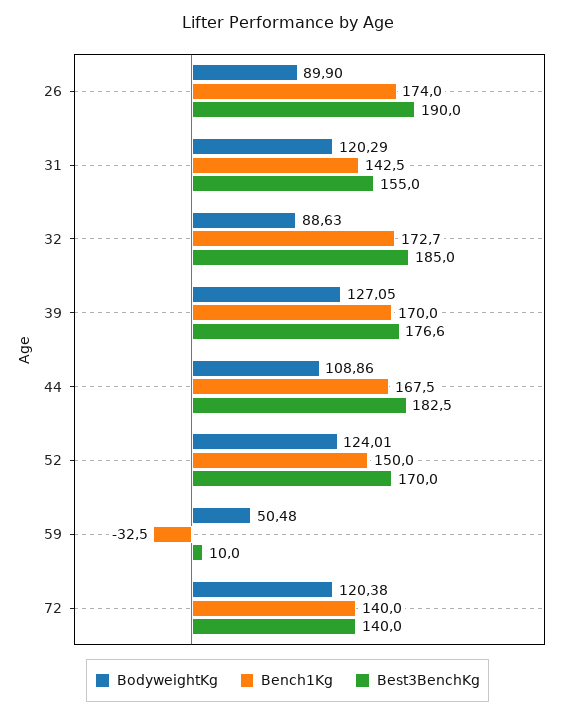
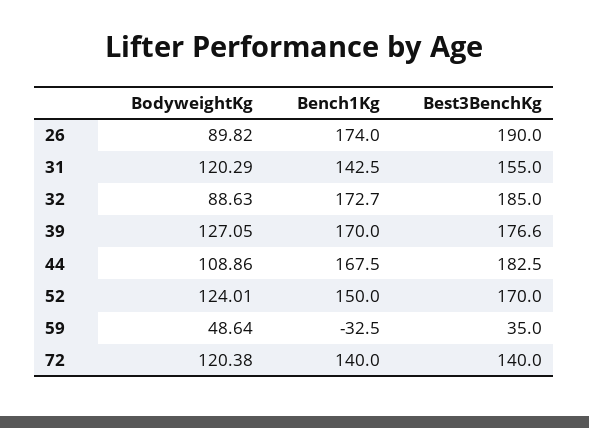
BodyweightKg, 26: 89.9 -> 89.82
BodyweightKg, 59: 50.48 -> 48.64
Best3BenchKg, 59: 10 -> 35

